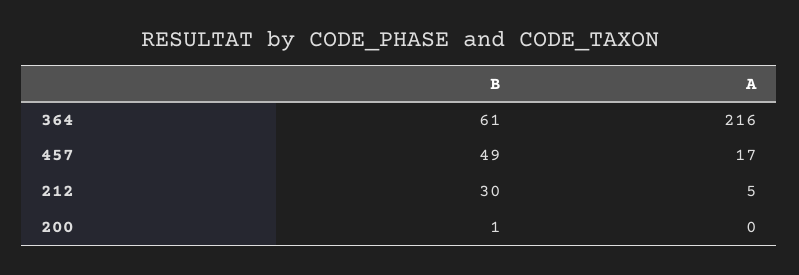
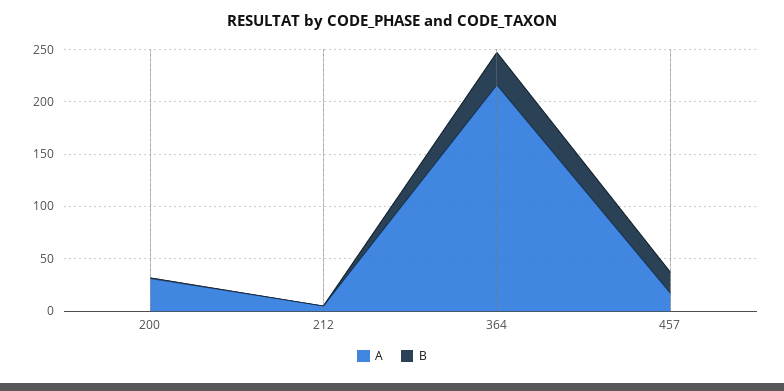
B, 364: 61 -> 30
B, 457: 49 -> 20
B, 212: 30 -> 0
A, 200: 0 -> 30

